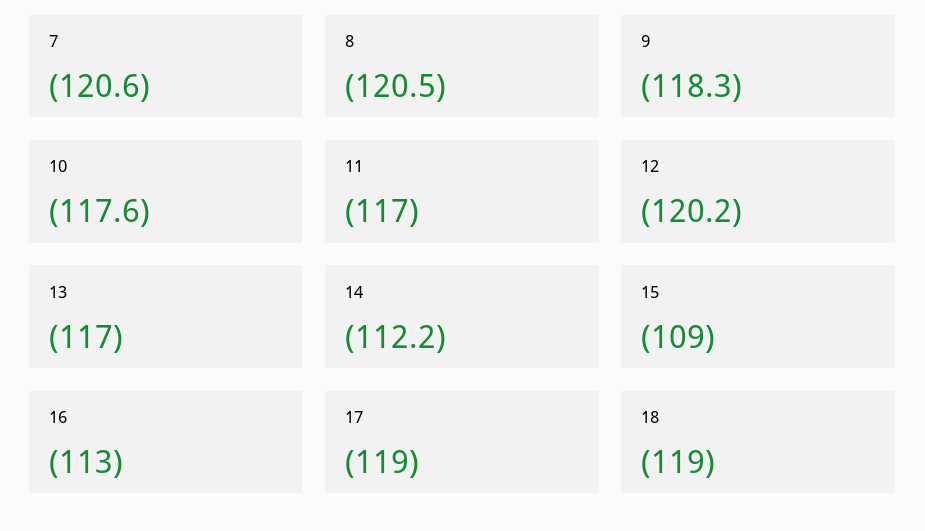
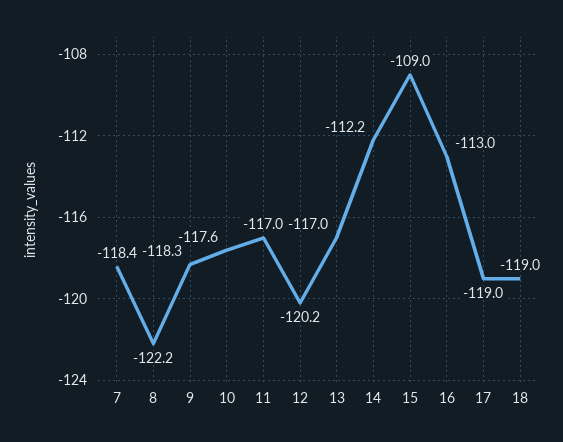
7: -120.6 -> -118.4
8: -120.5 -> -122.2

